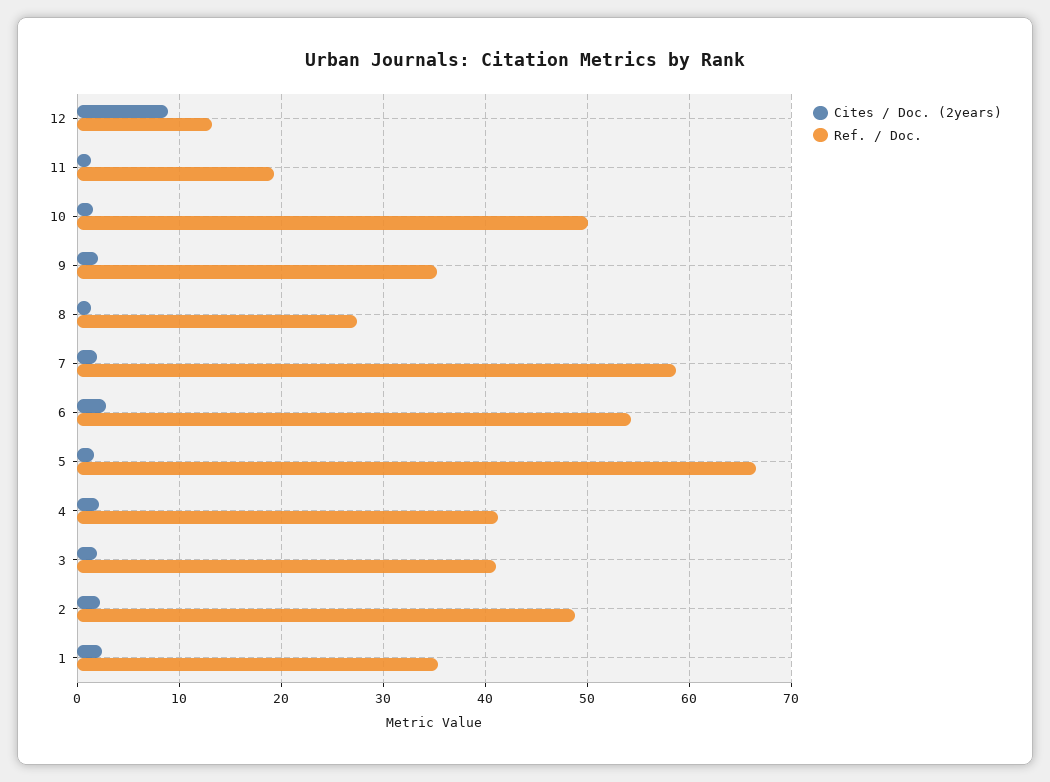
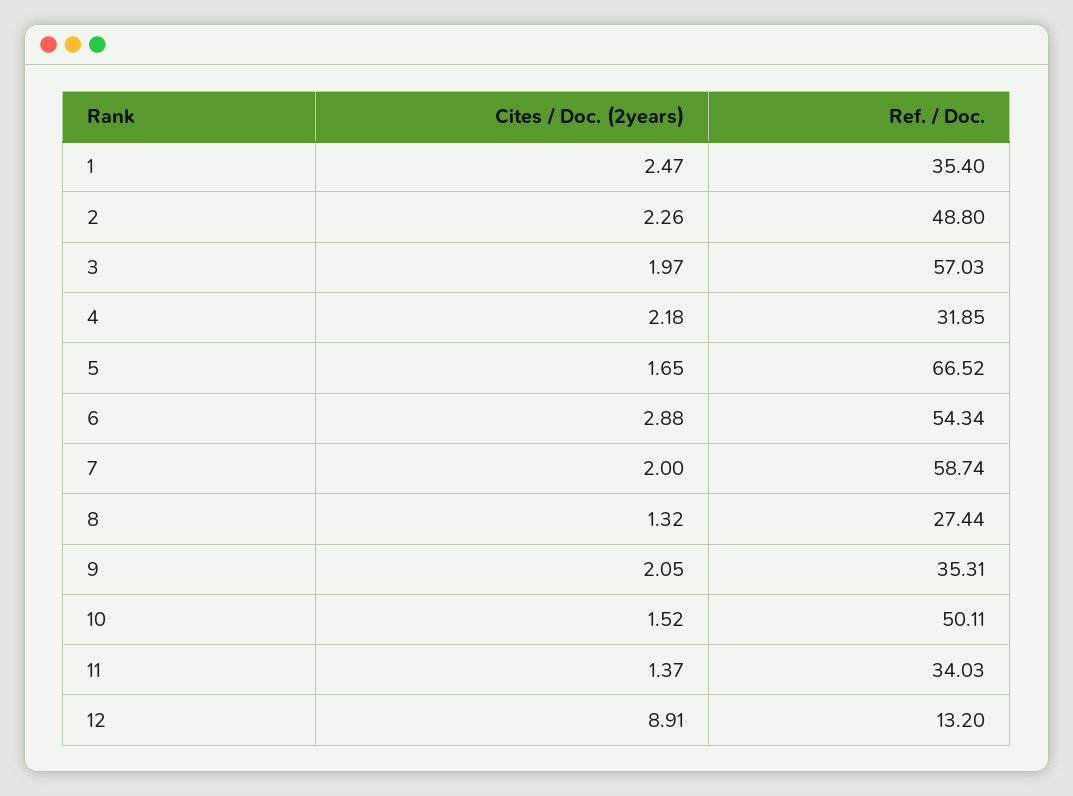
Ref. / Doc., 11: 19 -> 34.03
Ref. / Doc., 4: 41 -> 31.85
Ref. / Doc., 3: 41 -> 57.03

